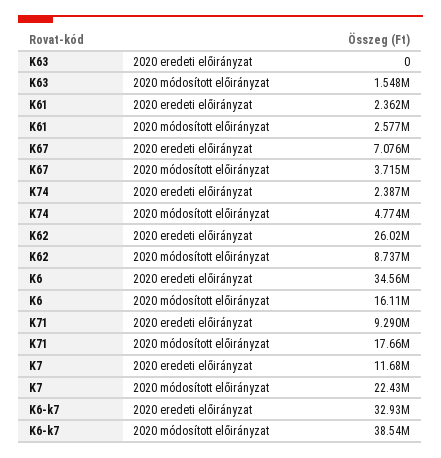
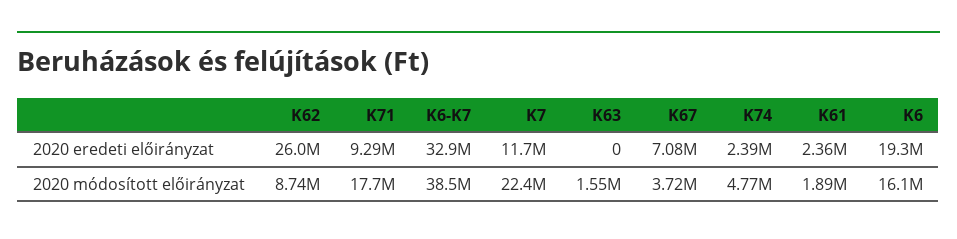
K61, 2020 módosított előirányzat: 2577000 -> 1890000
K6, 2020 eredeti előirányzat: 34560000 -> 19300000

